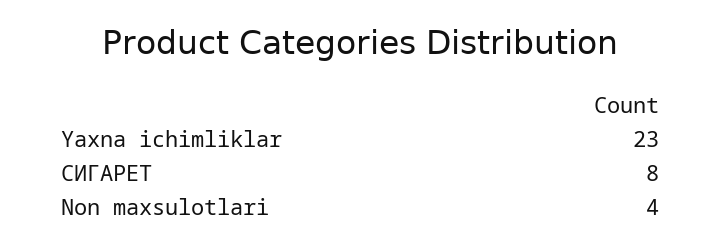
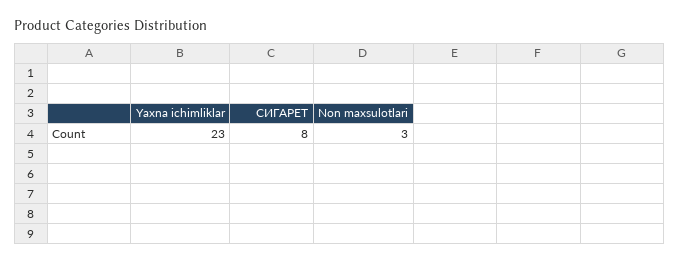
Non maxsulotlari: 4 -> 3

